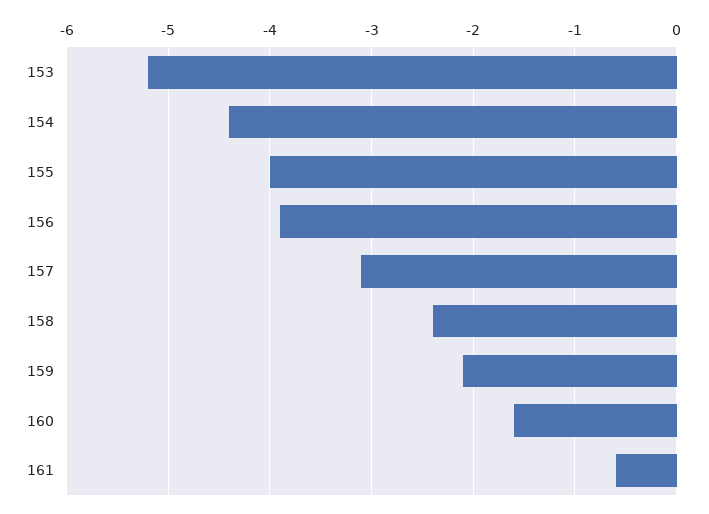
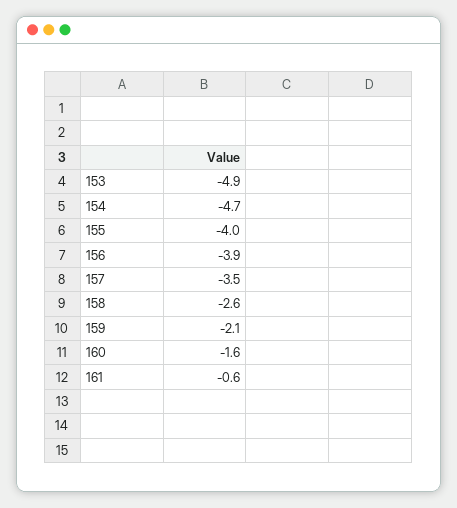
153: -5.2 -> -4.9
154: -4.4 -> -4.7
157: -3.1 -> -3.5
158: -2.4 -> -2.6

